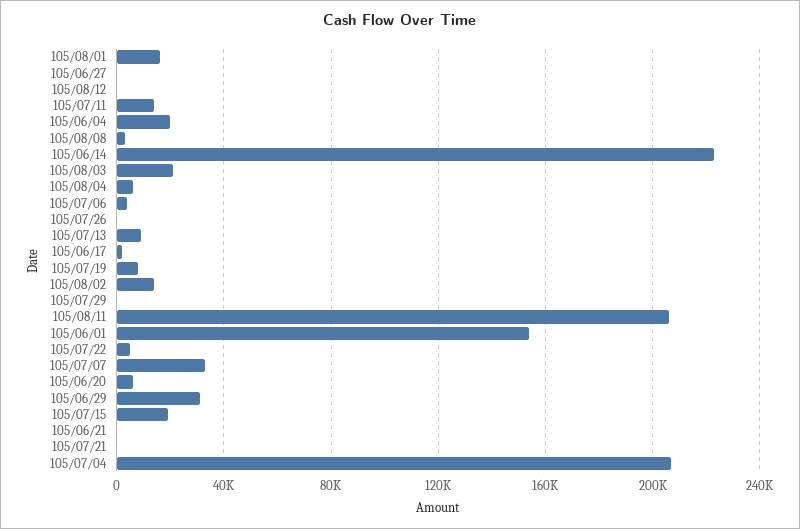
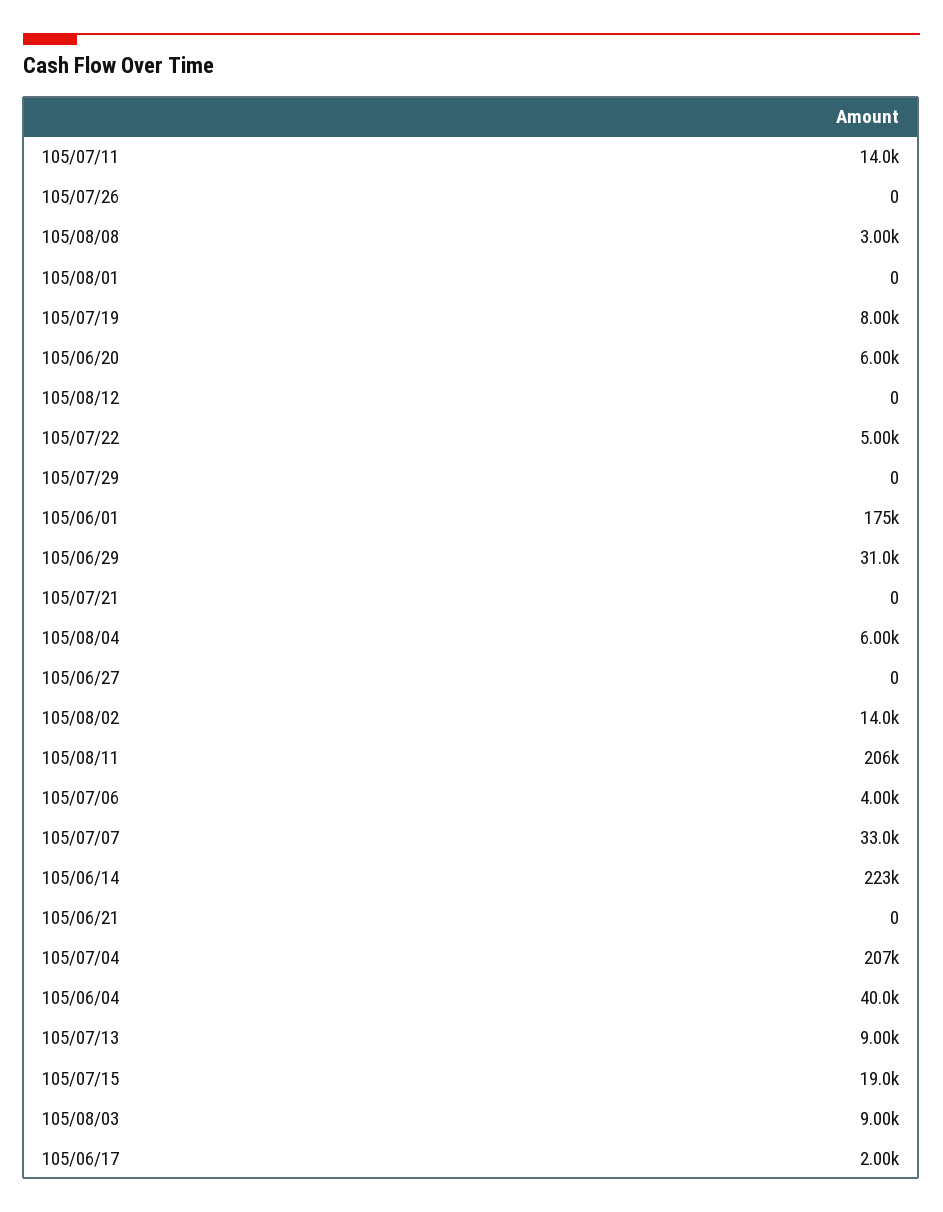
105/08/01: 15000 -> 0
105/06/04: 20000 -> 40000
105/08/03: 20000 -> 9000
105/06/01: 155000 -> 175000

